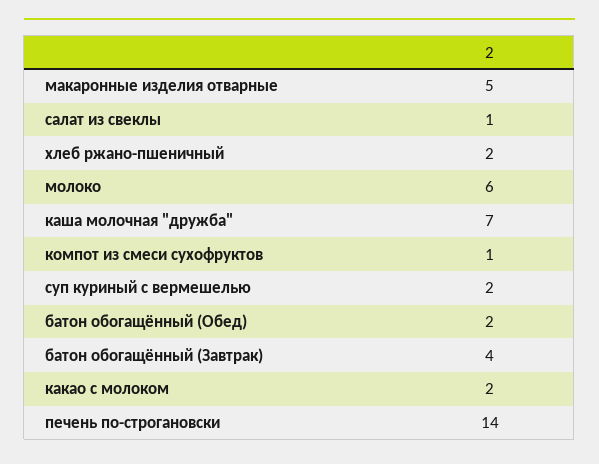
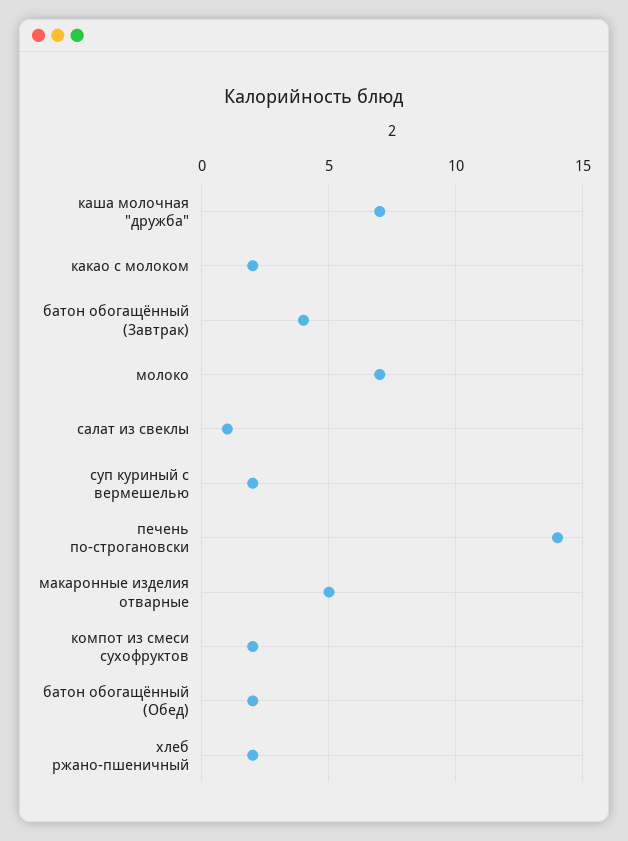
молоко: 6 -> 7
компот из смеси сухофруктов: 1 -> 2

